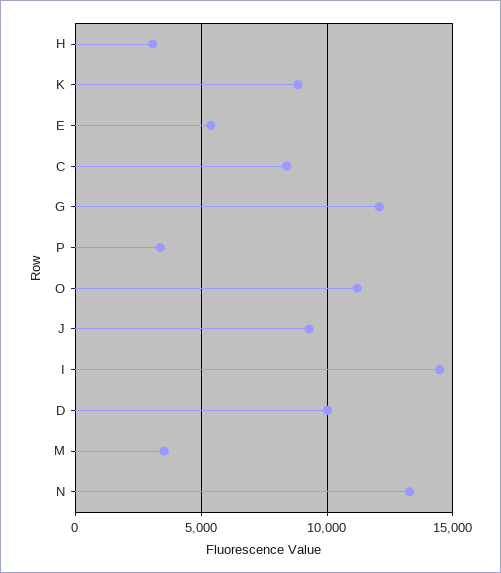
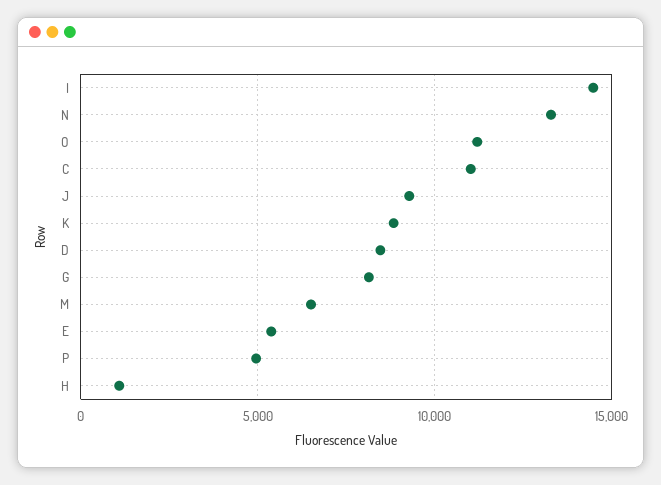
H: 3000 -> 1000
C: 8500 -> 11000
G: 12000 -> 8000
P: 3500 -> 5000
D: 10000 -> 8500
M: 3500 -> 6500

